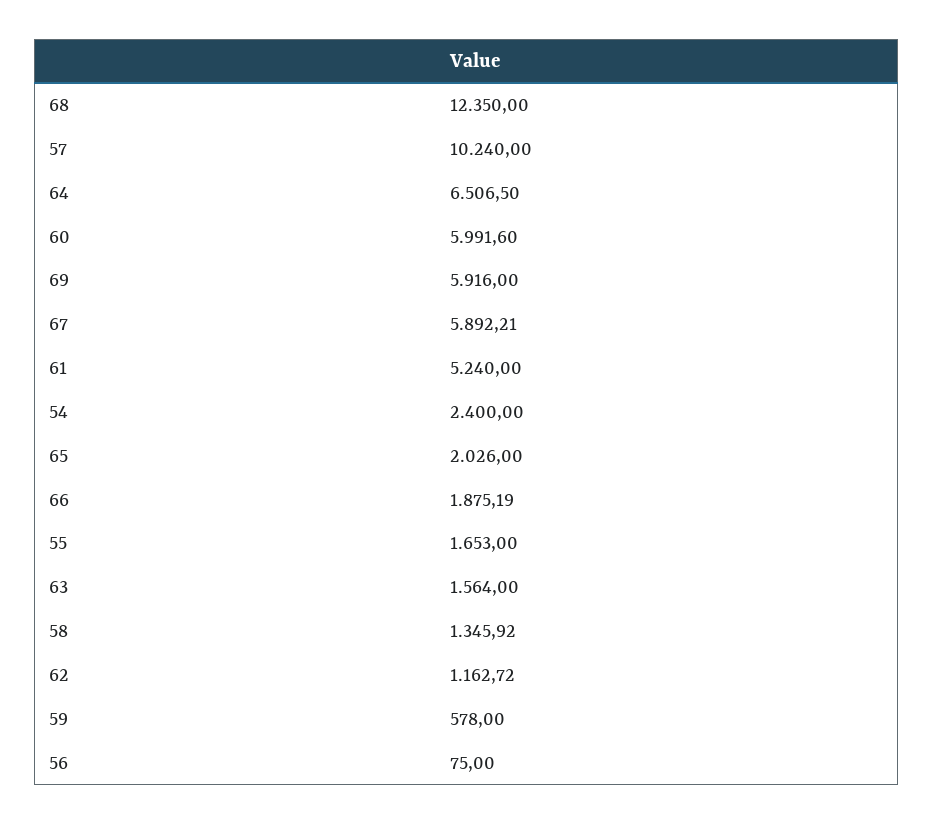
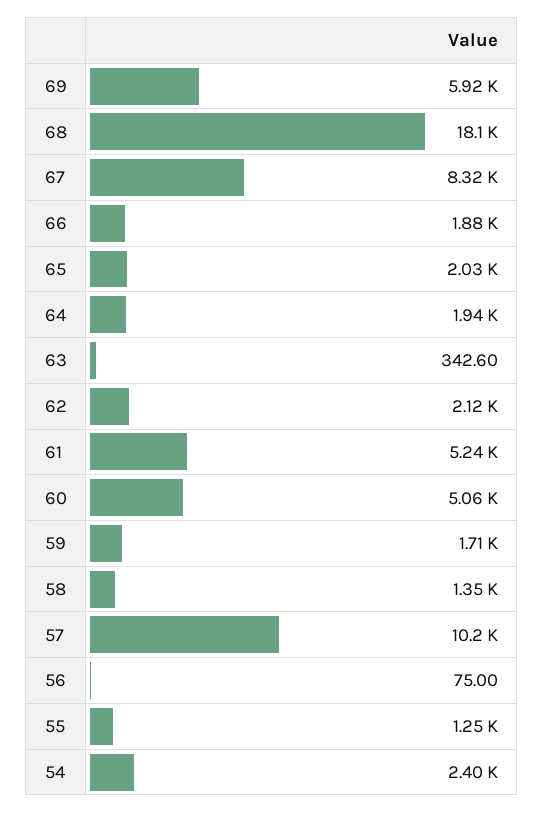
68: 12350 -> 18100
64: 6506.5 -> 1940
60: 5991.6 -> 5060
67: 5892.21 -> 8320
55: 1653 -> 1250
63: 1564 -> 342.6
62: 1162.72 -> 2120
59: 578 -> 1710

